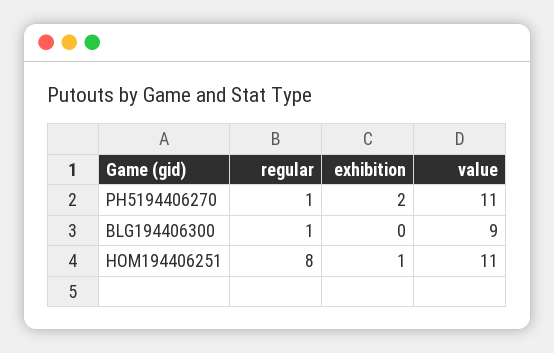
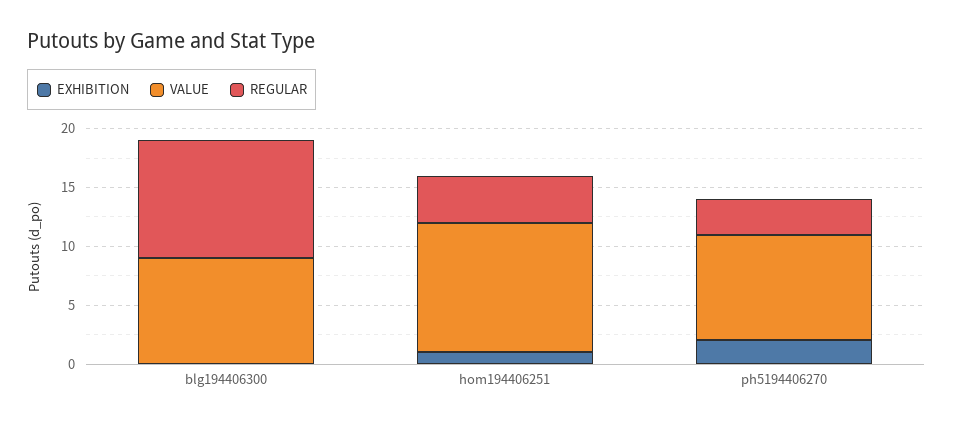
regular, PH5194406270: 1 -> 3
value, PH5194406270: 11 -> 9
regular, BLG194406300: 1 -> 10
regular, HOM194406251: 8 -> 4

